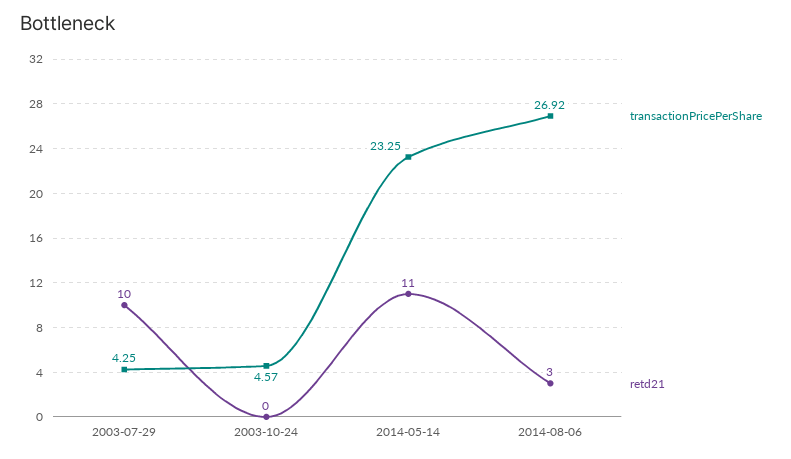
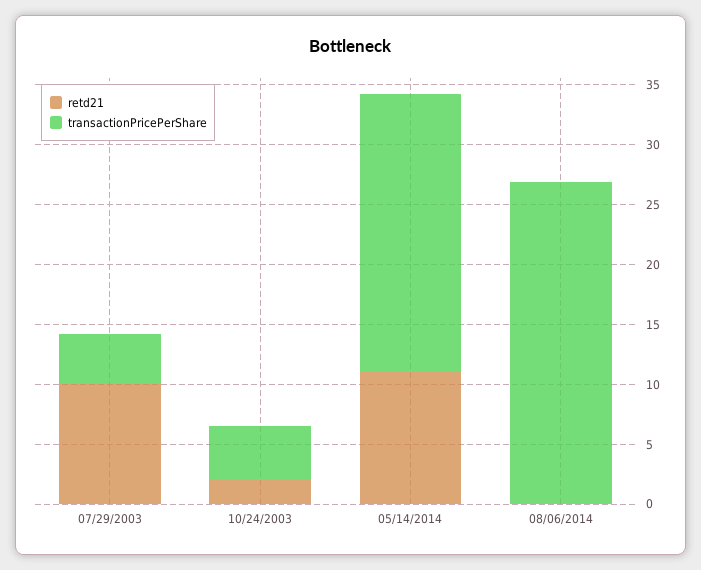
retd21, 2003-10-24: 0 -> 2
retd21, 2014-08-06: 3 -> 0

